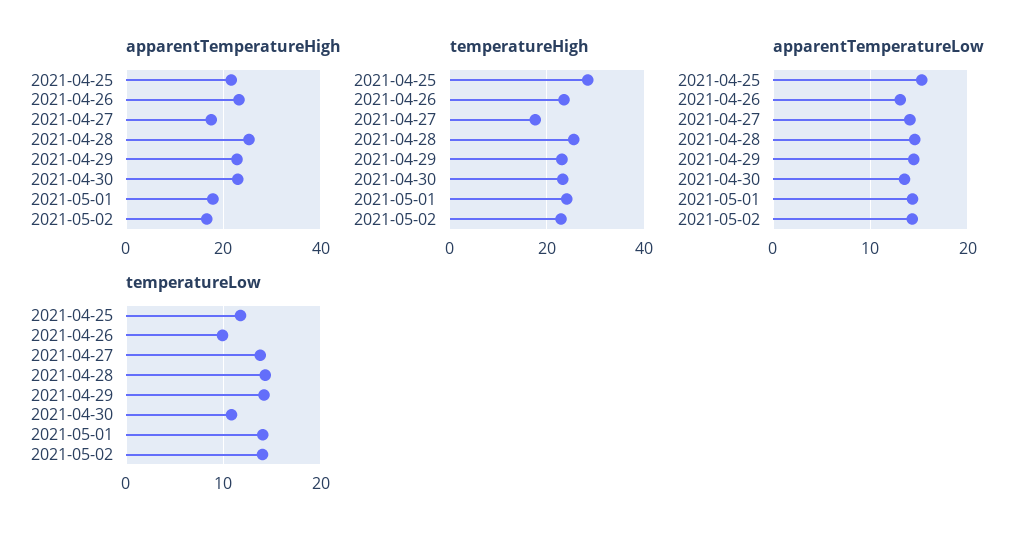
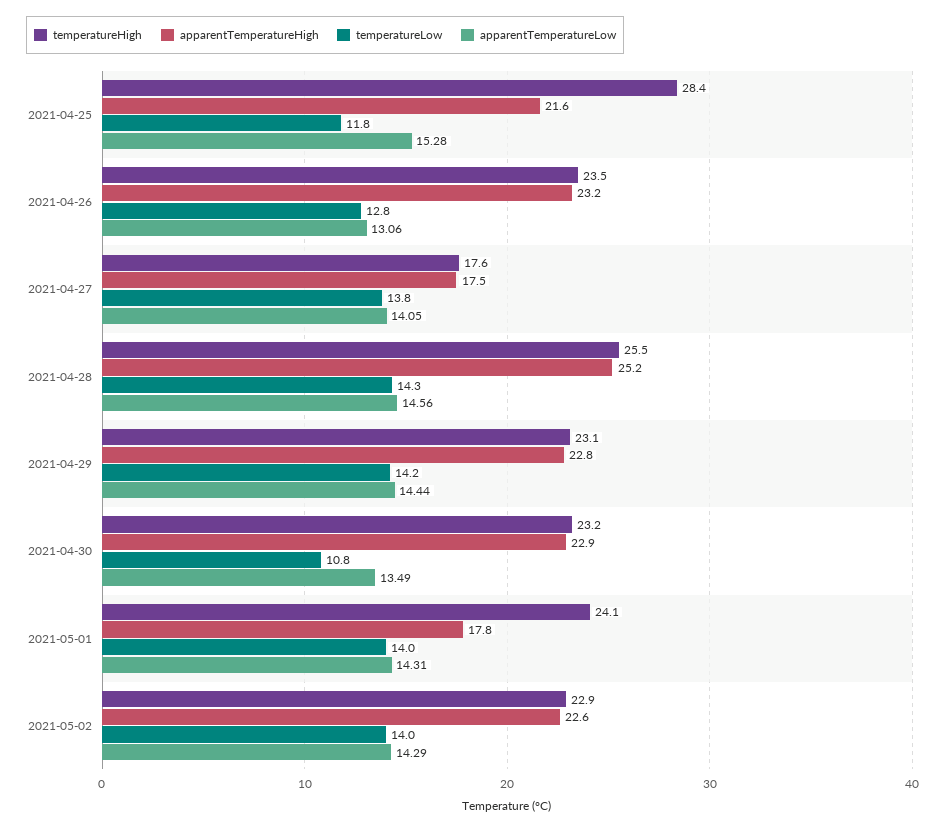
apparentTemperatureHigh, 2021-05-02: 16 -> 22.6
temperatureLow, 2021-04-26: 10 -> 12.8

